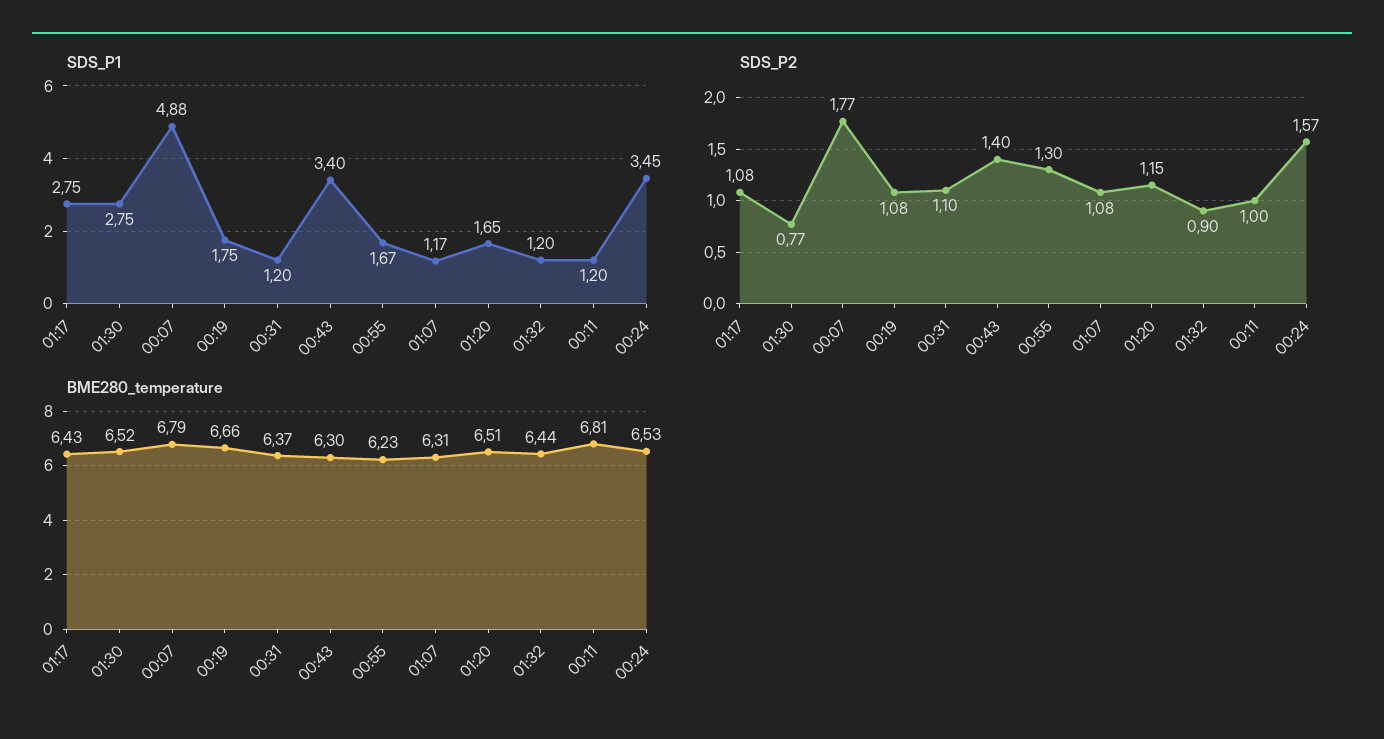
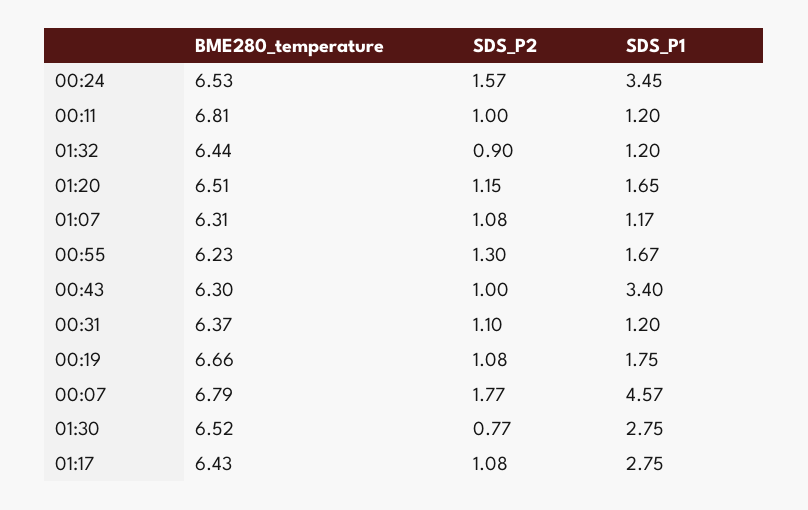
SDS_P1, 00:07: 4.88 -> 4.57
SDS_P2, 00:43: 1.4 -> 1

